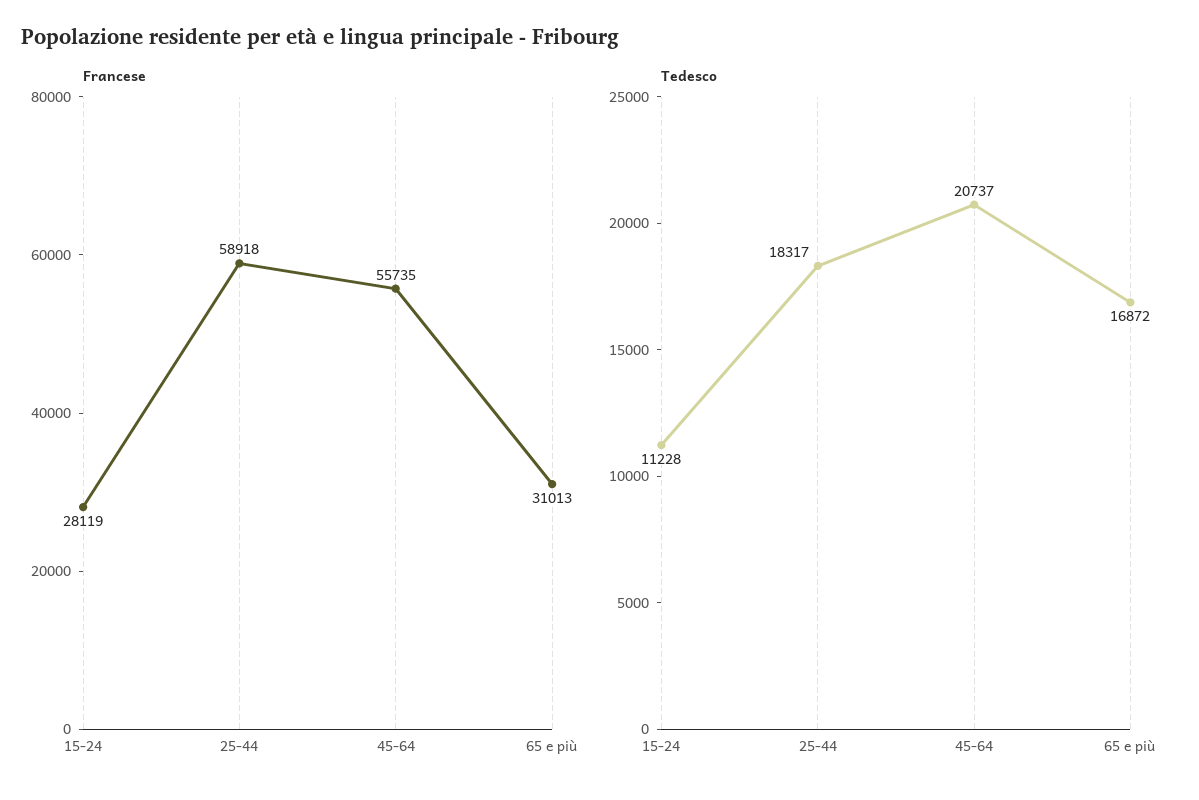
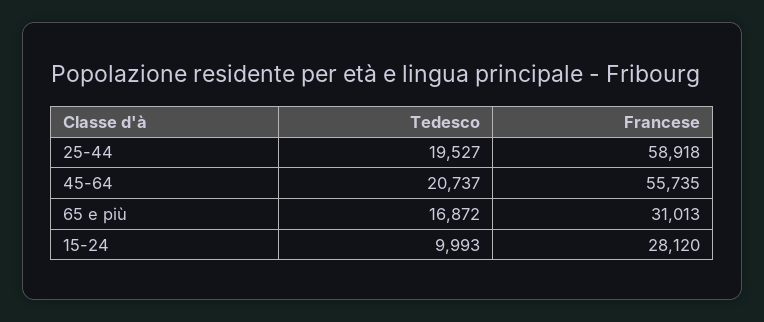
Francese, 15-24: 28119 -> 28120
Tedesco, 15-24: 11228 -> 9993
Tedesco, 25-44: 18317 -> 19527

